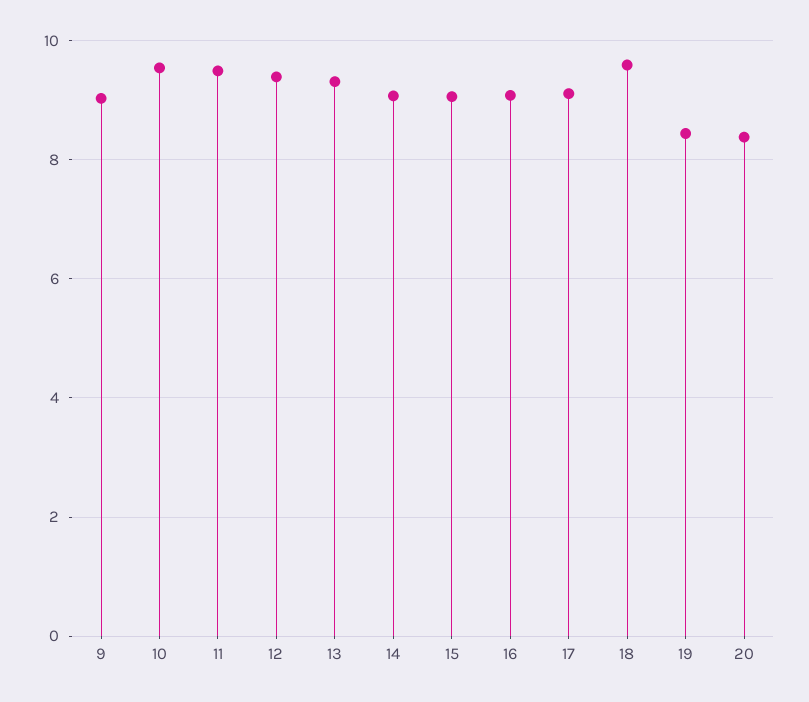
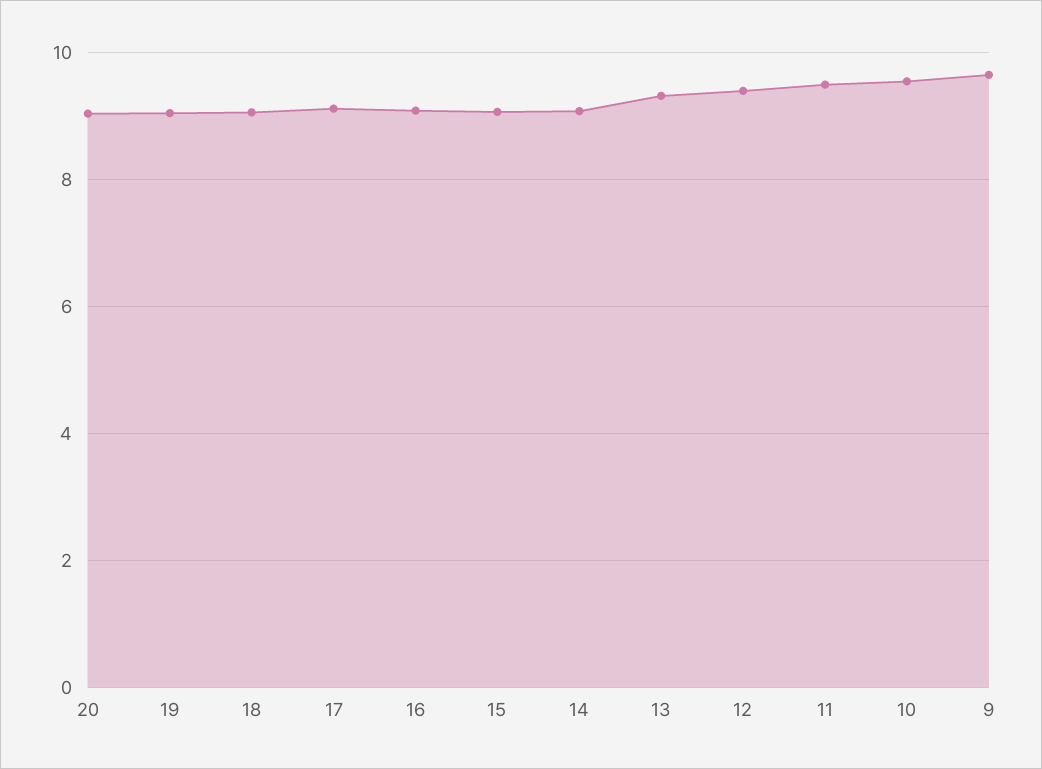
9: 9 -> 9.6
18: 9.6 -> 9
19: 8.4 -> 9
20: 8.4 -> 9

